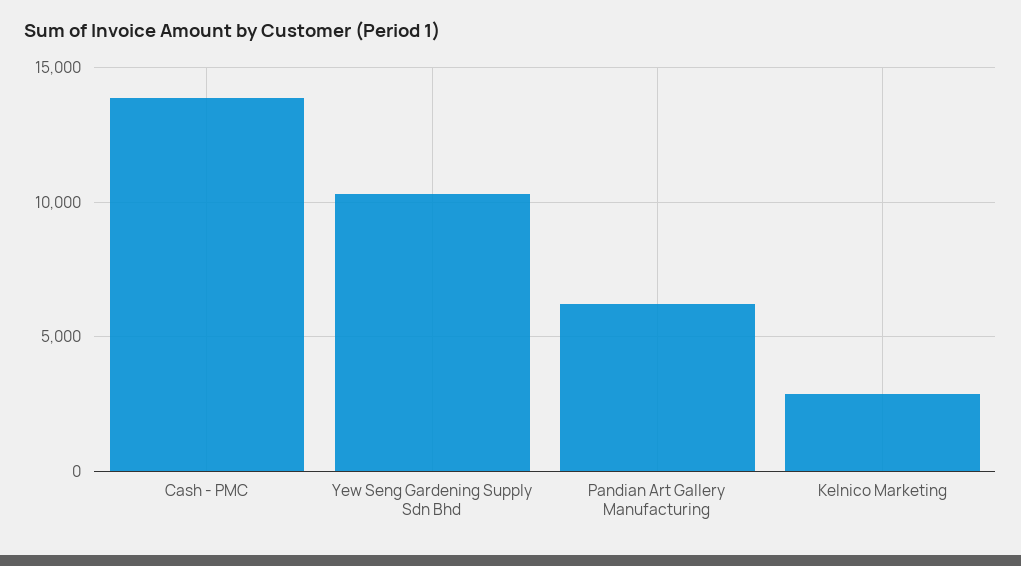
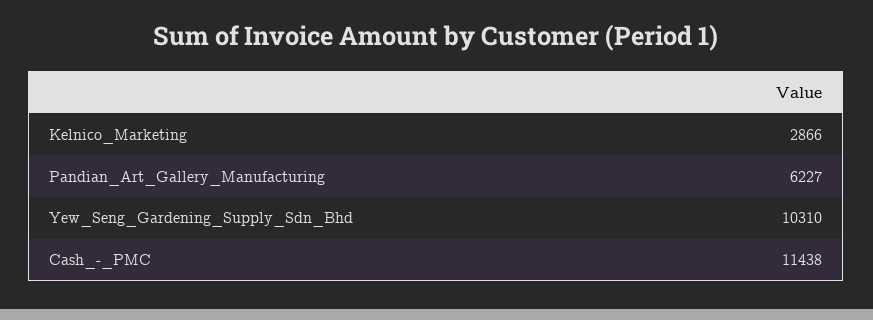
Cash - PMC: 14000 -> 11438

